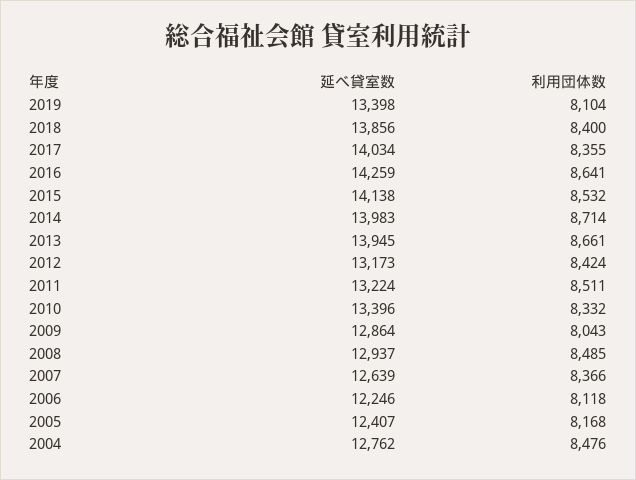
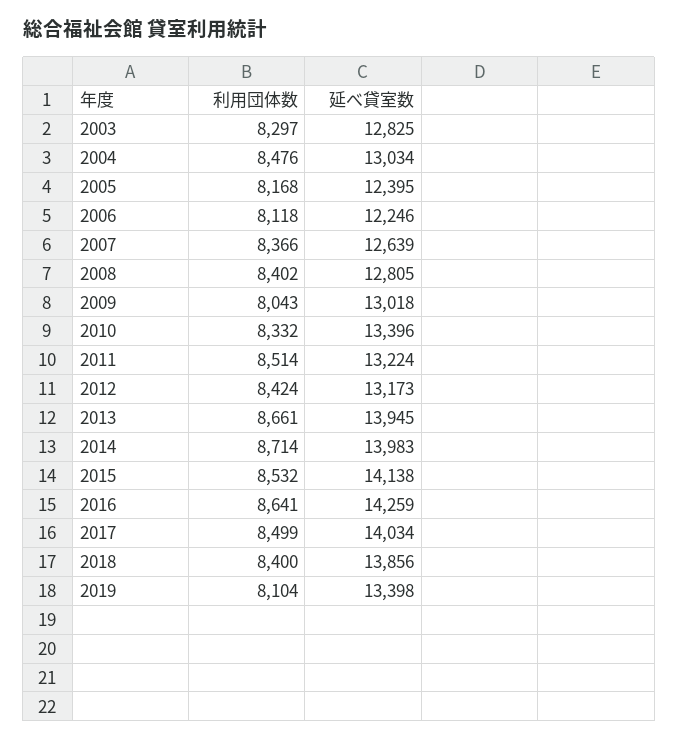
利用団体数, 2017: 8355 -> 8499
利用団体数, 2011: 8511 -> 8514
延べ貸室数, 2009: 12864 -> 13018
延べ貸室数, 2008: 12937 -> 12805
利用団体数, 2008: 8485 -> 8402
延べ貸室数, 2005: 12407 -> 12395
延べ貸室数, 2004: 12762 -> 13034
利用団体数, 2003: none -> 8297
延べ貸室数, 2003: none -> 12825

